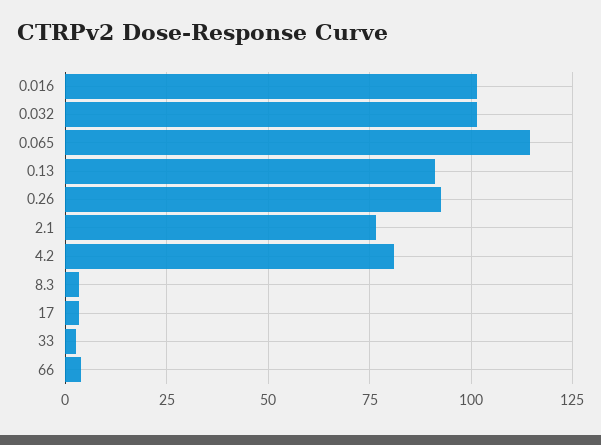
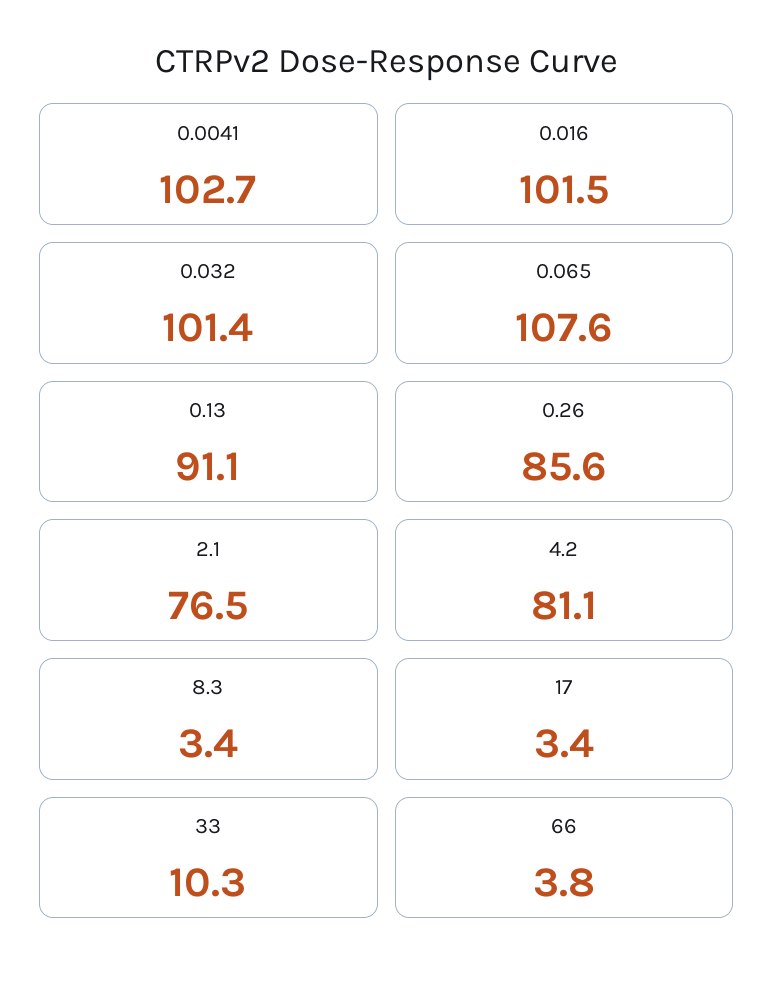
0.065: 115 -> 107.6
0.26: 92.5 -> 85.6
33: 2.5 -> 10.3
0.0041: none -> 102.7

